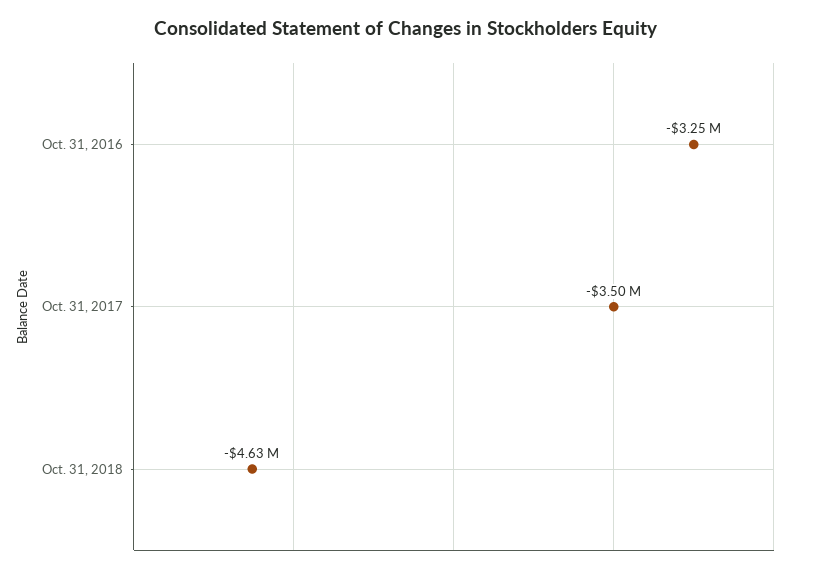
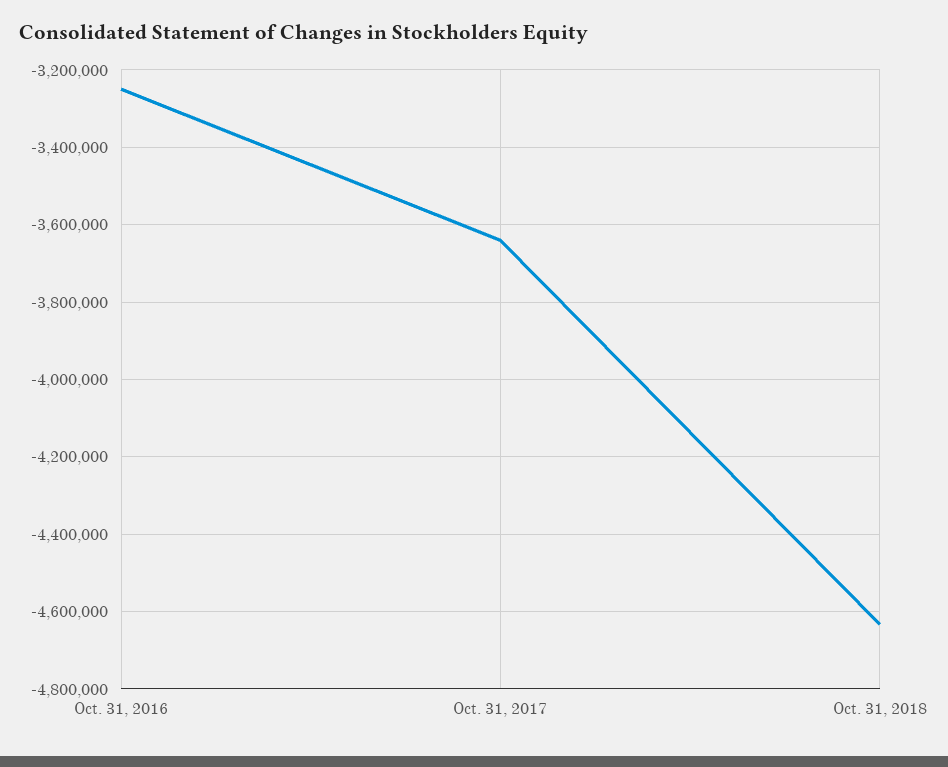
Oct. 31, 2017: -3500000 -> -3640000

